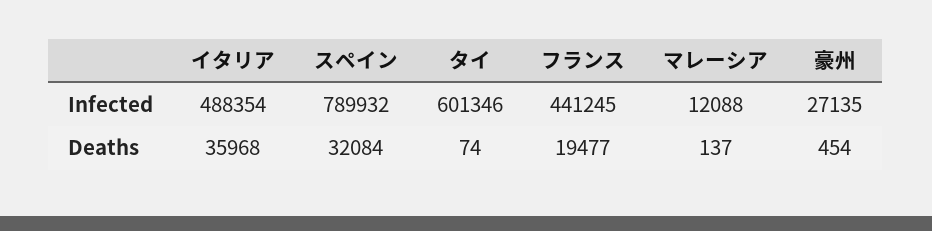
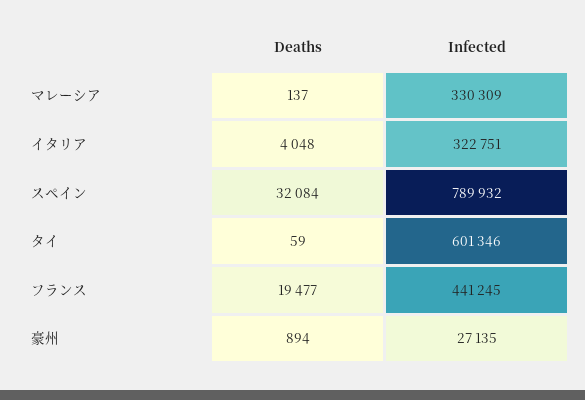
イタリア, Infected: 488354 -> 322751
マレーシア, Infected: 12088 -> 330309
イタリア, Deaths: 35968 -> 4048
タイ, Deaths: 74 -> 59
豪州, Deaths: 454 -> 894

